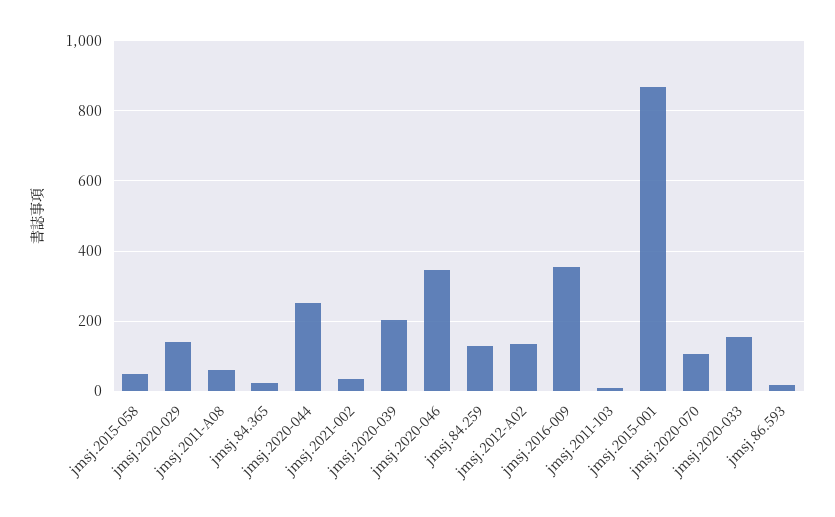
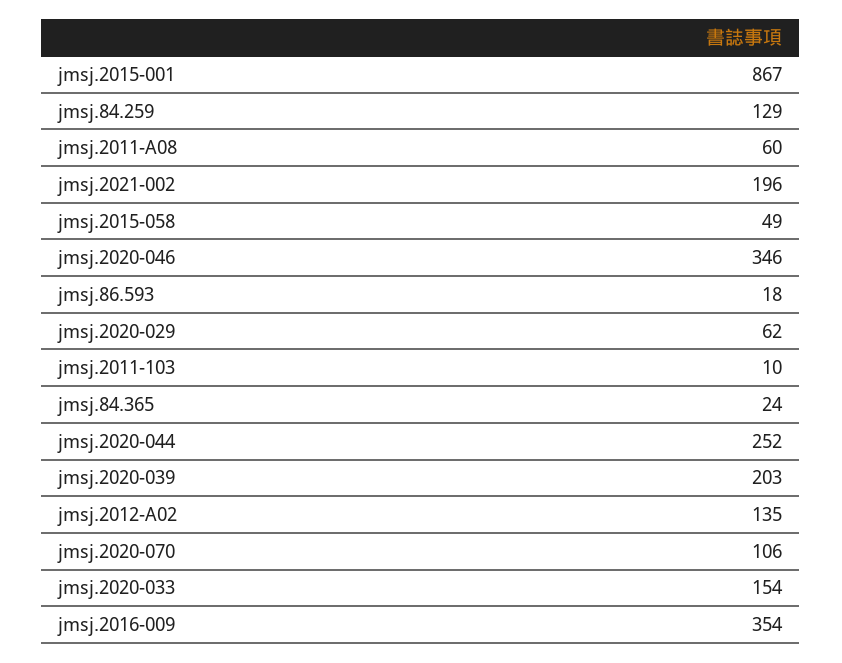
jmsj.2020-029: 140 -> 62
jmsj.2021-002: 40 -> 196

